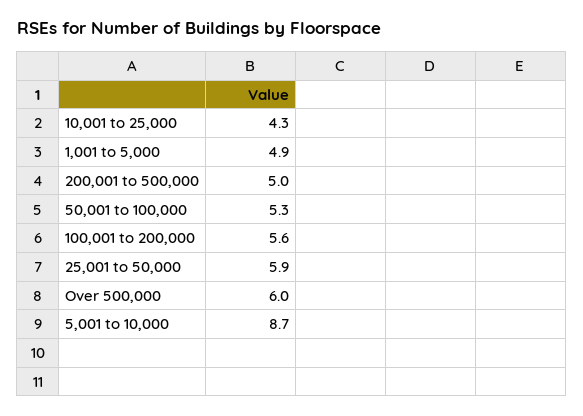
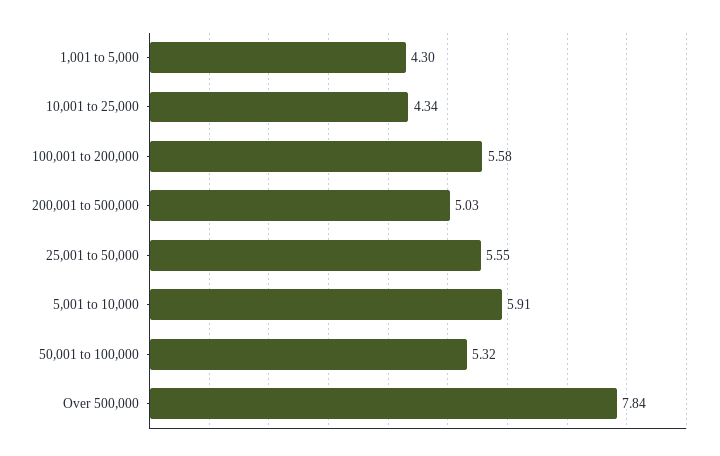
1,001 to 5,000: 4.9 -> 4.3
25,001 to 50,000: 5.9 -> 5.55
Over 500,000: 6 -> 7.84
5,001 to 10,000: 8.7 -> 5.91

